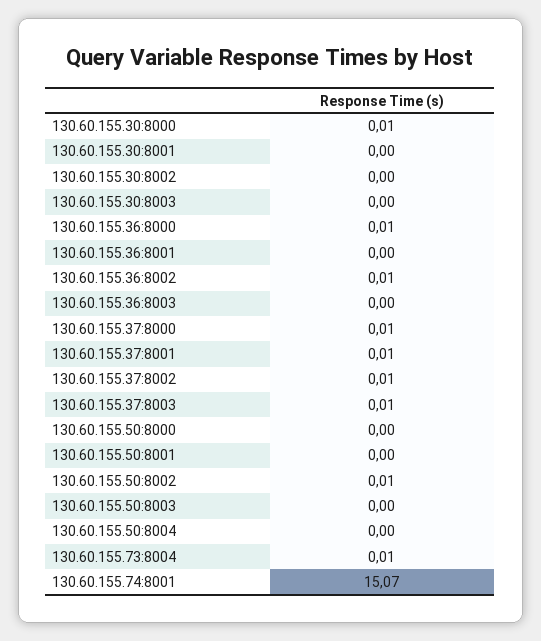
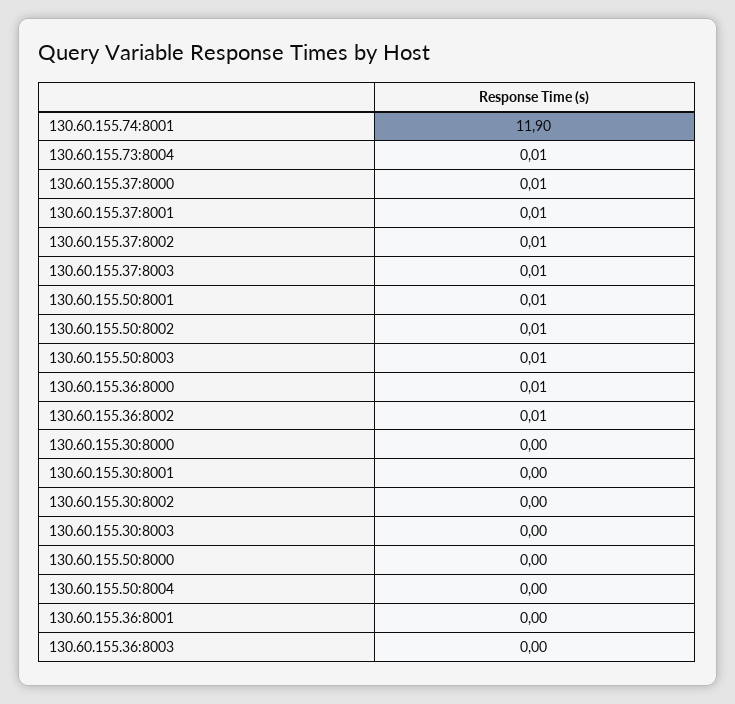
130.60.155.30:8000: 0.01 -> 0
130.60.155.50:8001: 0 -> 0.01
130.60.155.50:8003: 0 -> 0.01
130.60.155.74:8001: 15.07 -> 11.9

